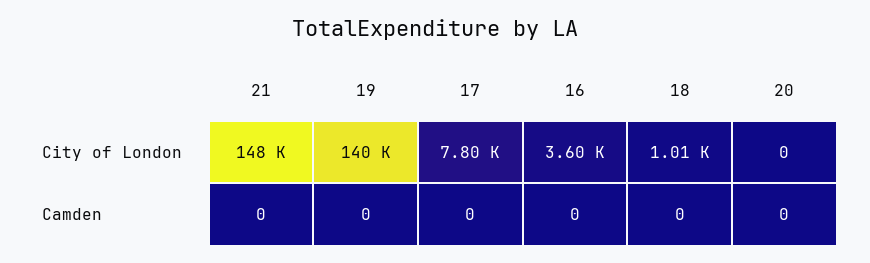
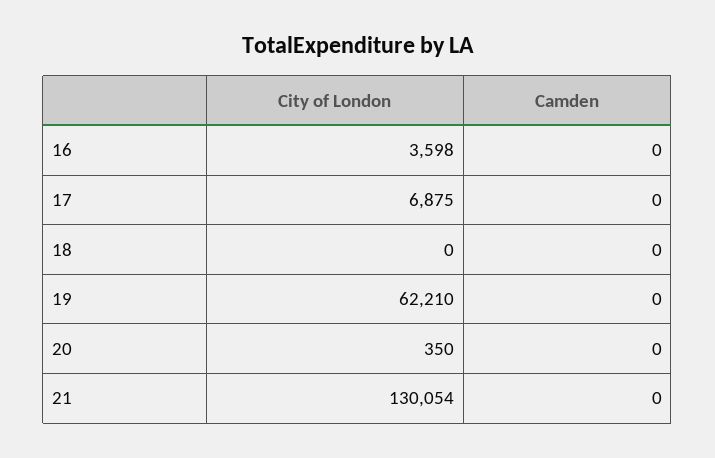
21, City of London: 148000 -> 130054
19, City of London: 140000 -> 62210
17, City of London: 7800 -> 6875
18, City of London: 1010 -> 0
20, City of London: 0 -> 350

